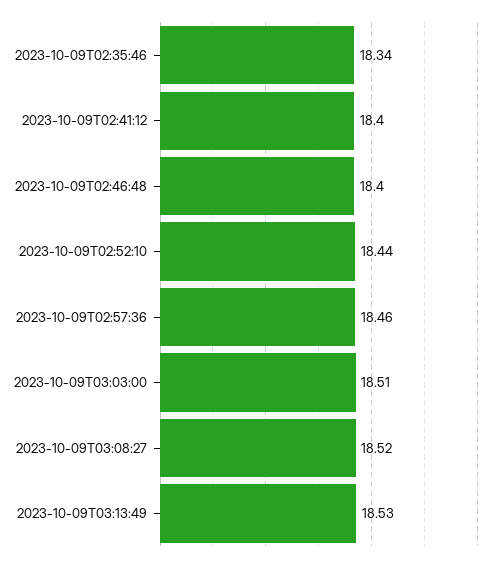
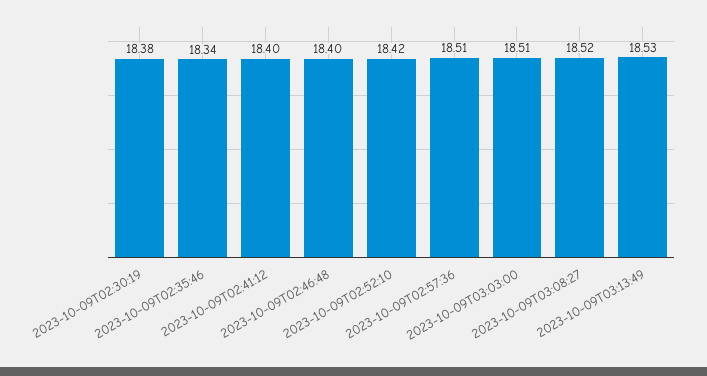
2023-10-09T02:52:10: 18.44 -> 18.42
2023-10-09T02:57:36: 18.46 -> 18.51
2023-10-09T02:30:19: none -> 18.38

